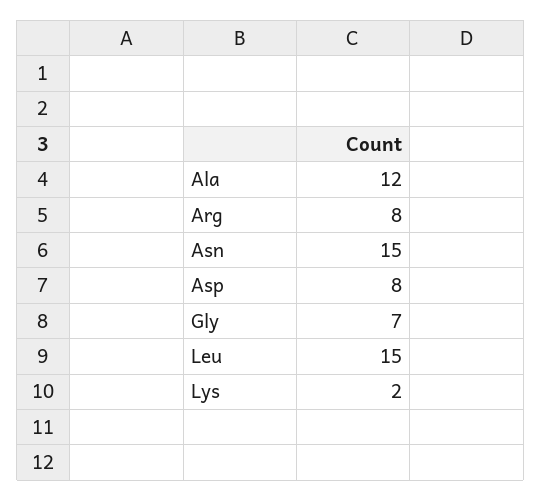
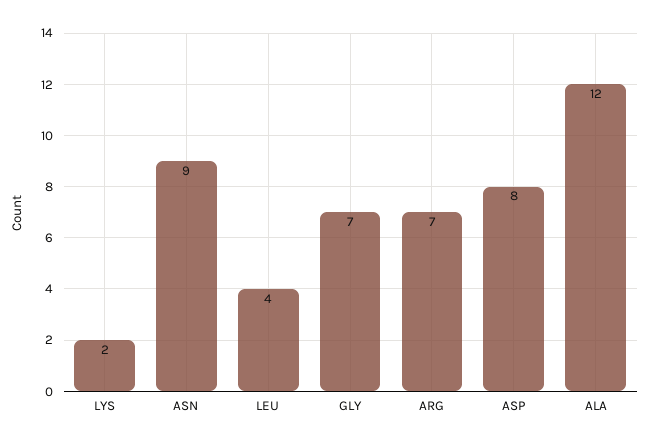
Arg: 8 -> 7
Asn: 15 -> 9
Leu: 15 -> 4

